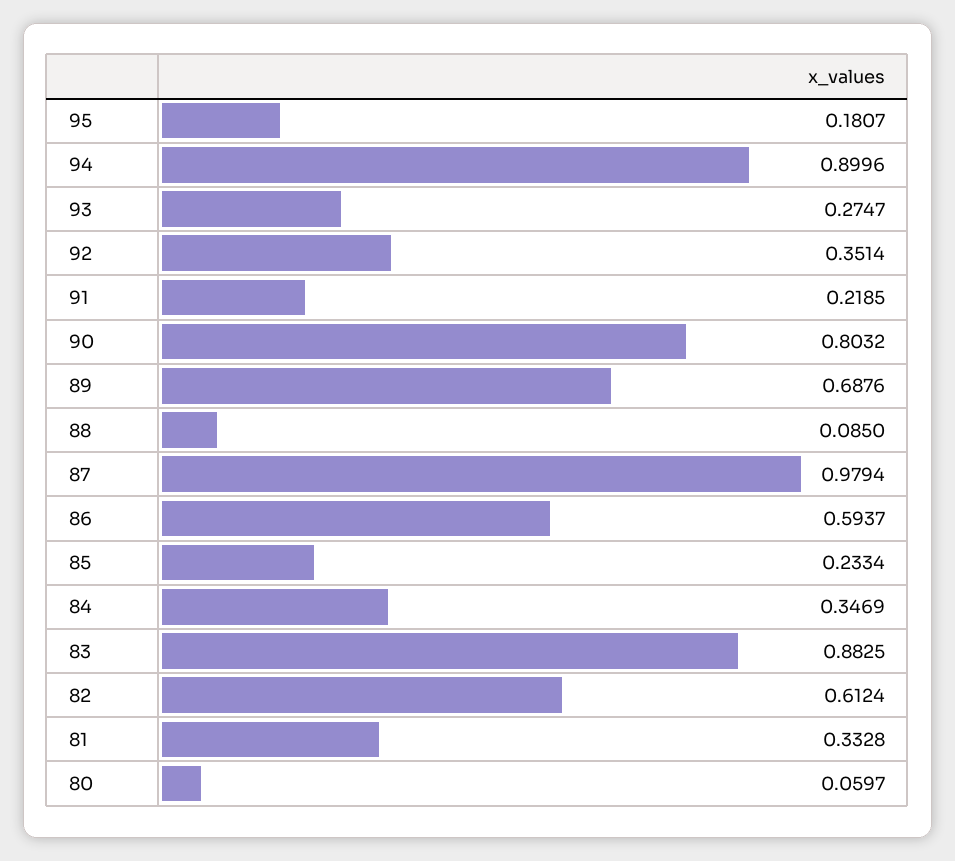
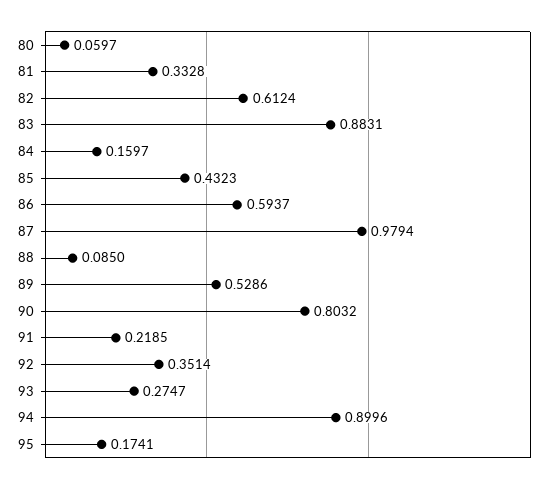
95: 0.1807 -> 0.1741
89: 0.6876 -> 0.5286
85: 0.2334 -> 0.4323
84: 0.3469 -> 0.1597
83: 0.8825 -> 0.8831

